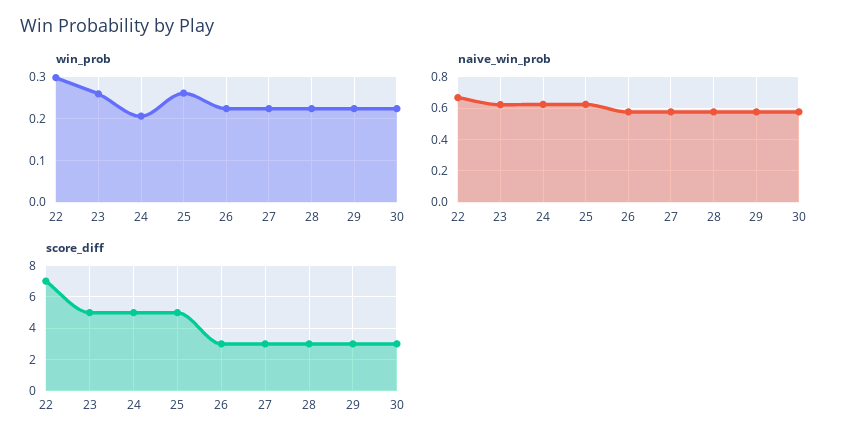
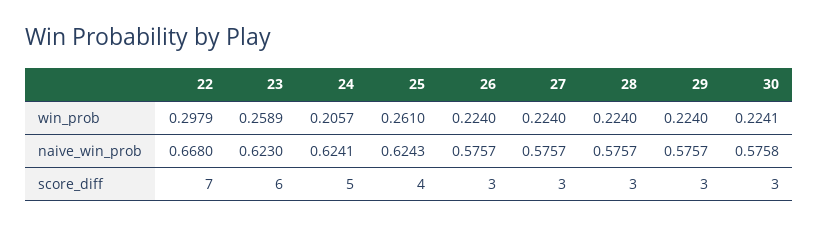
score_diff, 23: 5 -> 6
score_diff, 25: 5 -> 4

